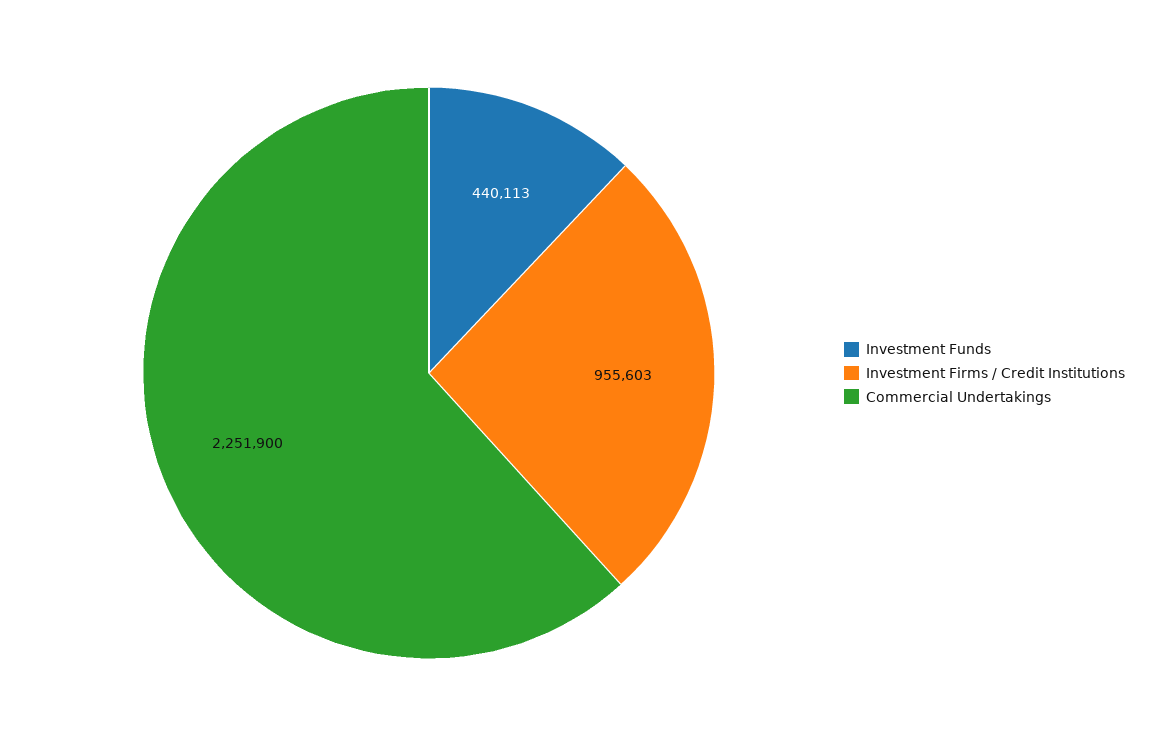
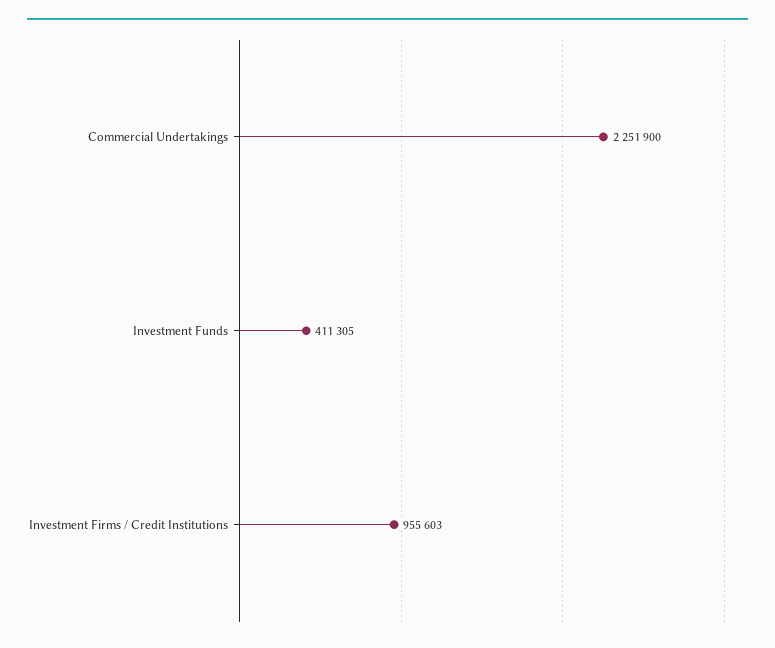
Investment Funds: 440113 -> 411305

